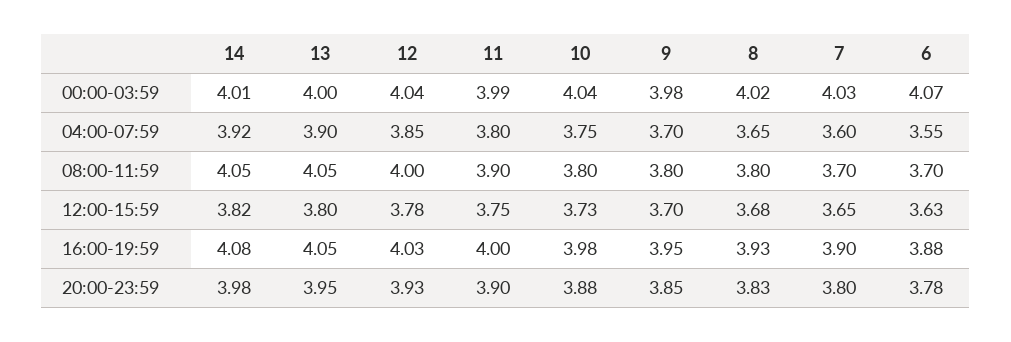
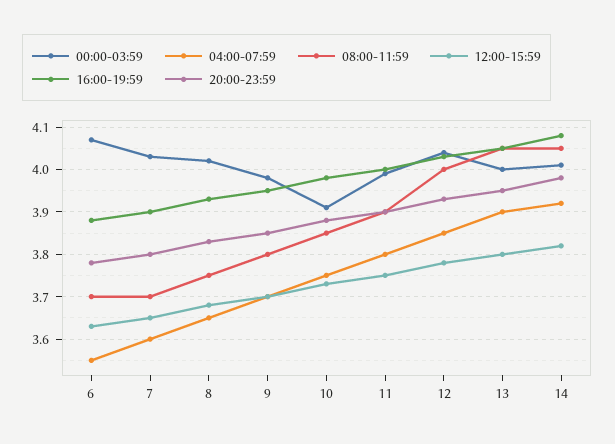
00:00-03:59, 10: 4.04 -> 3.9
08:00-11:59, 10: 3.8 -> 3.85
08:00-11:59, 8: 3.8 -> 3.75

